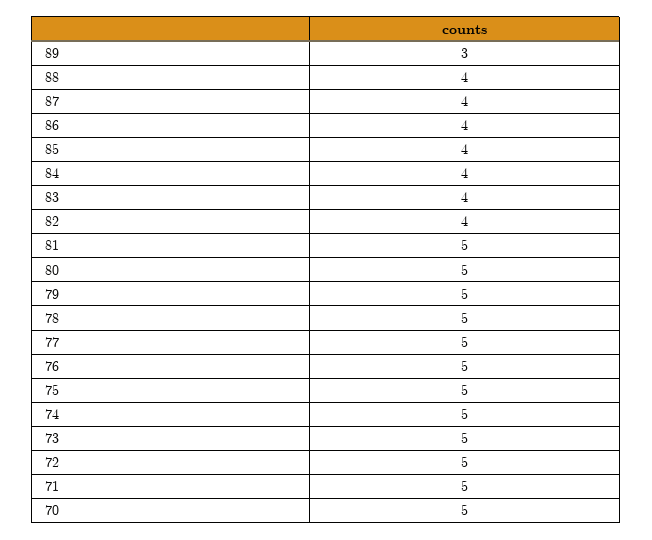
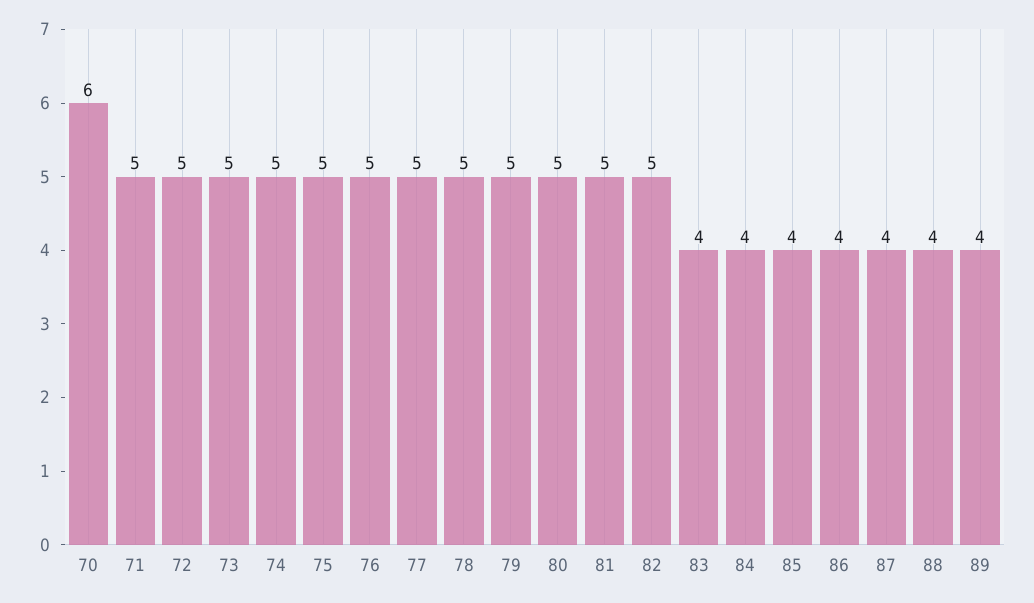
89: 3 -> 4
82: 4 -> 5
70: 5 -> 6

